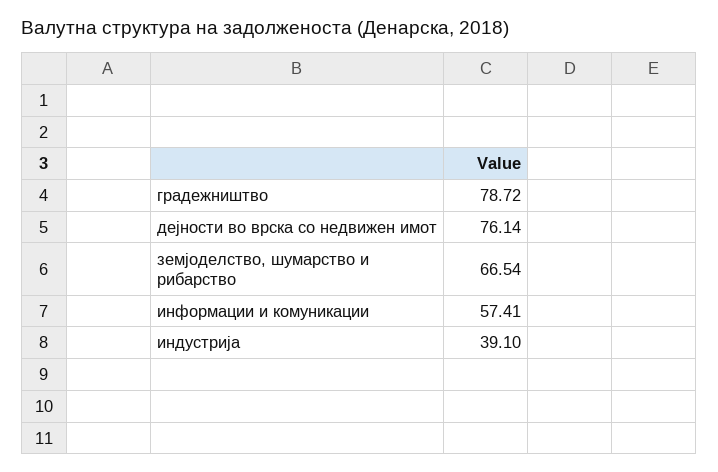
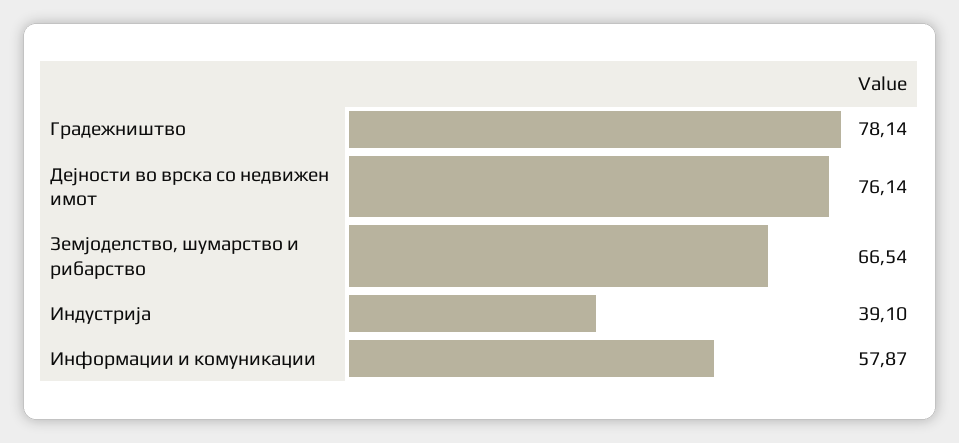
градежништво: 78.72 -> 78.14
информации и комуникации: 57.41 -> 57.87

